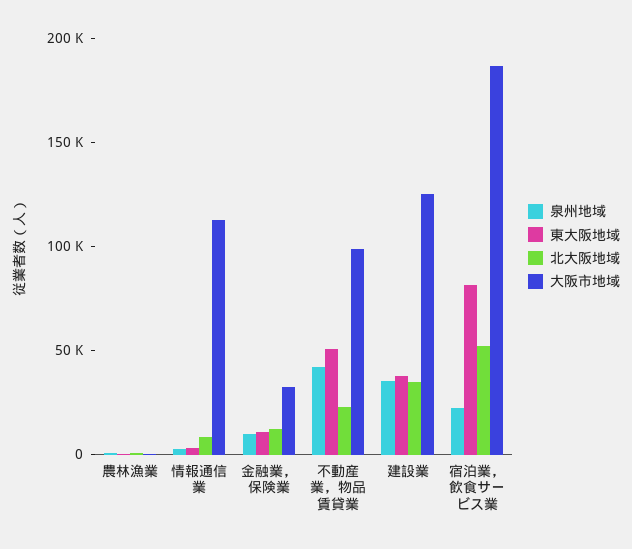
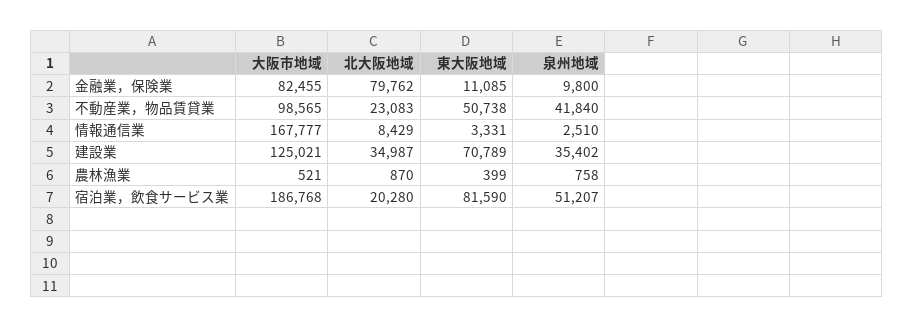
大阪市地域, 情報通信業: 110000 -> 167777
北大阪地域, 金融業，保険業: 10000 -> 79762
大阪市地域, 金融業，保険業: 30000 -> 82455
東大阪地域, 建設業: 40000 -> 70789
泉州地域, 宿泊業，飲食サービス業: 20000 -> 51207
北大阪地域, 宿泊業，飲食サービス業: 50000 -> 20280

